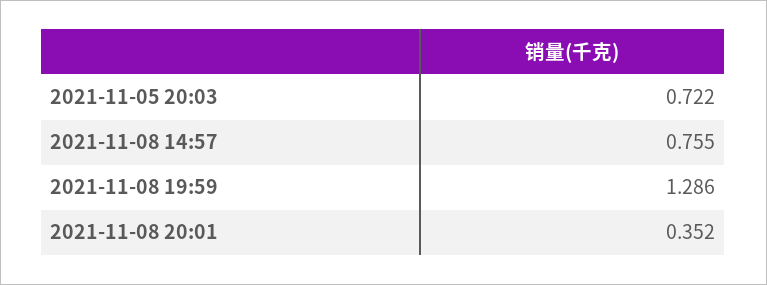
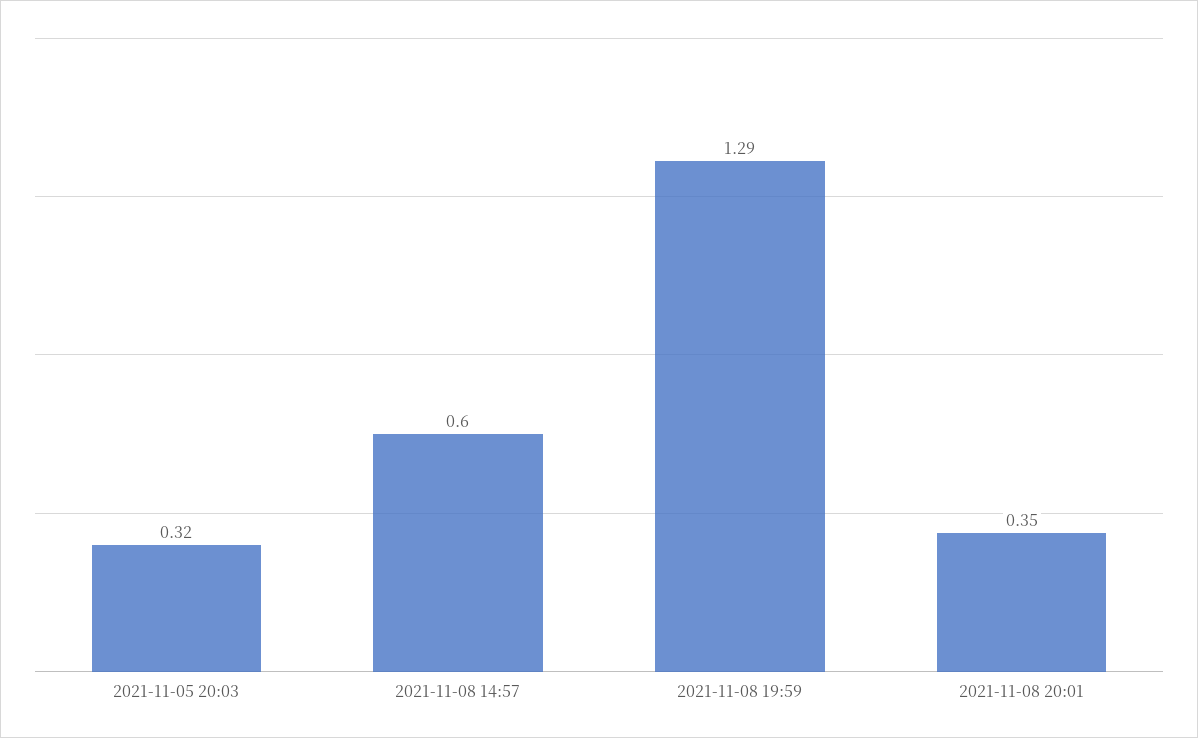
2021-11-05 20:03: 0.722 -> 0.32
2021-11-08 14:57: 0.755 -> 0.6

